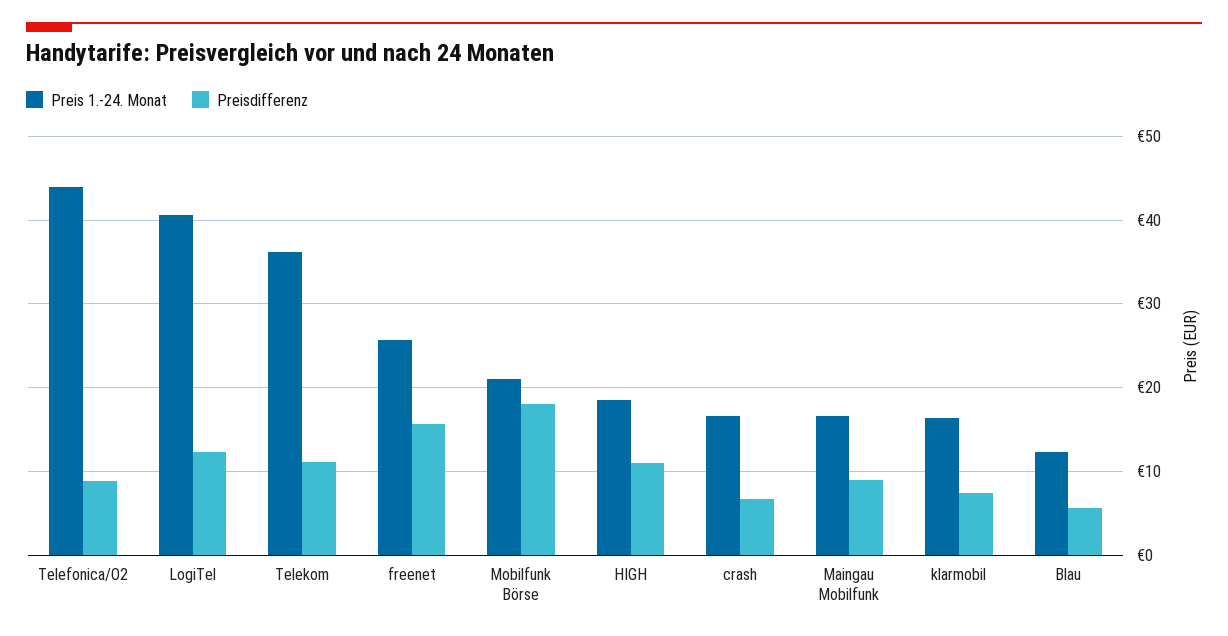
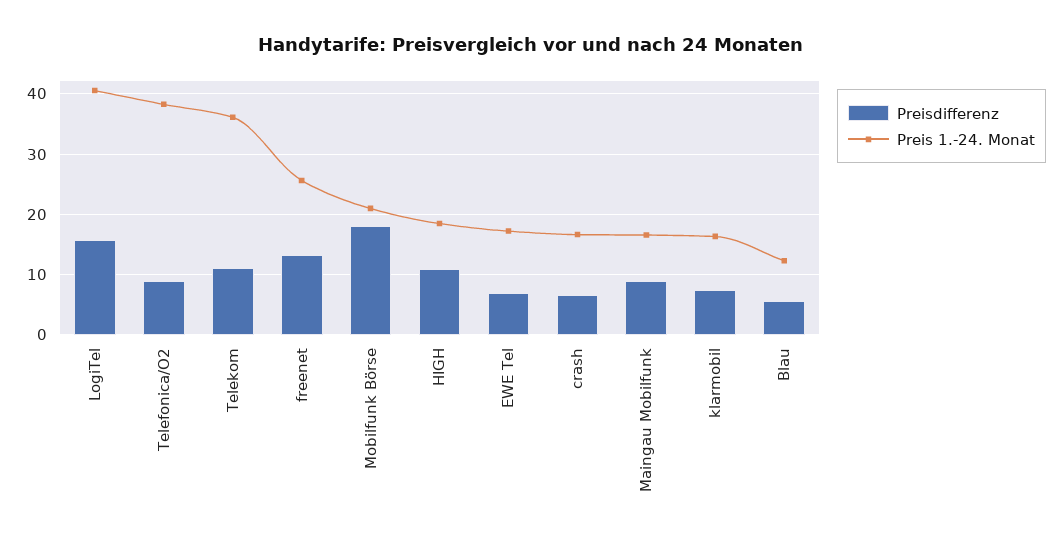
Preis 1.-24. Monat, Telefonica/O2: 44 -> 38
Preisdifferenz, LogiTel: 12 -> 16
Preisdifferenz, freenet: 16 -> 13
Preisdifferenz, EWE Tel: none -> 7
Preis 1.-24. Monat, EWE Tel: none -> 17

